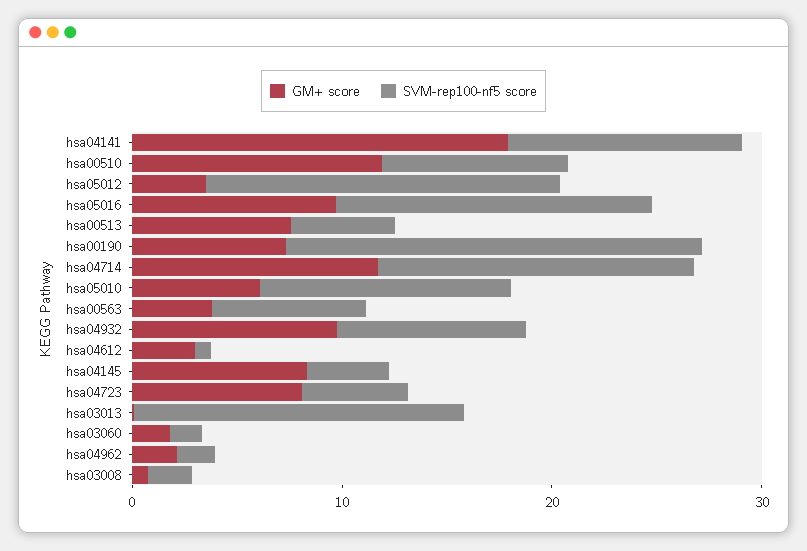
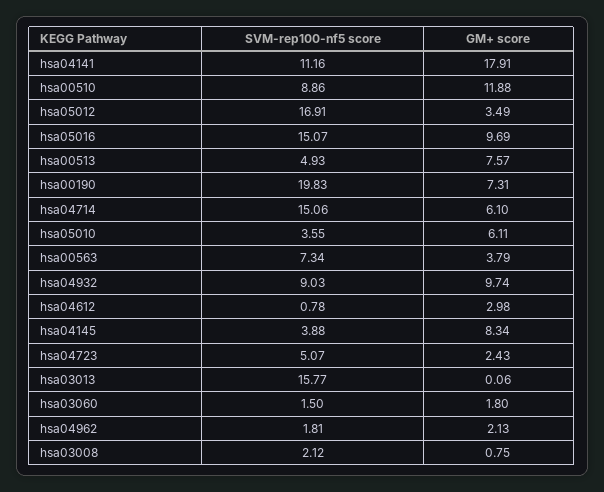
GM+ score, hsa04714: 12 -> 6.1
SVM-rep100-nf5 score, hsa05010: 12 -> 3.55
GM+ score, hsa04723: 8 -> 2.43

